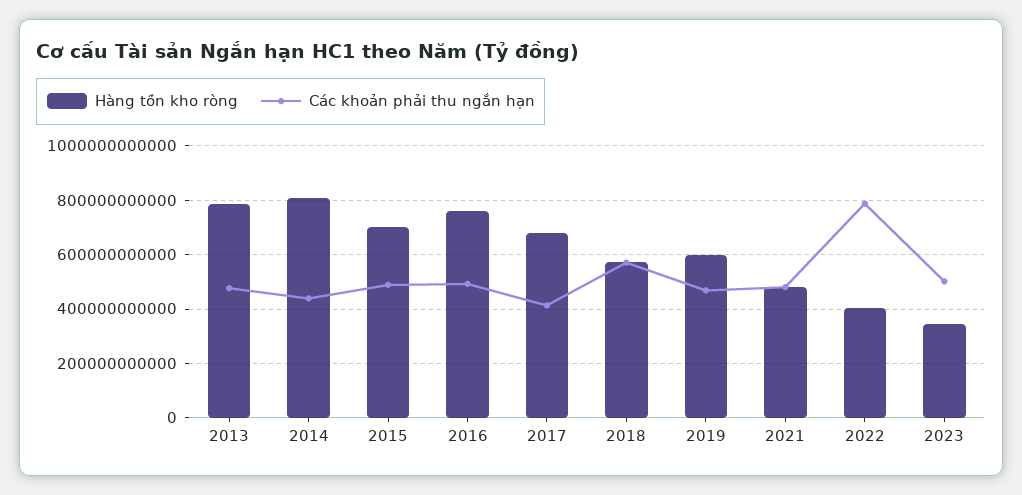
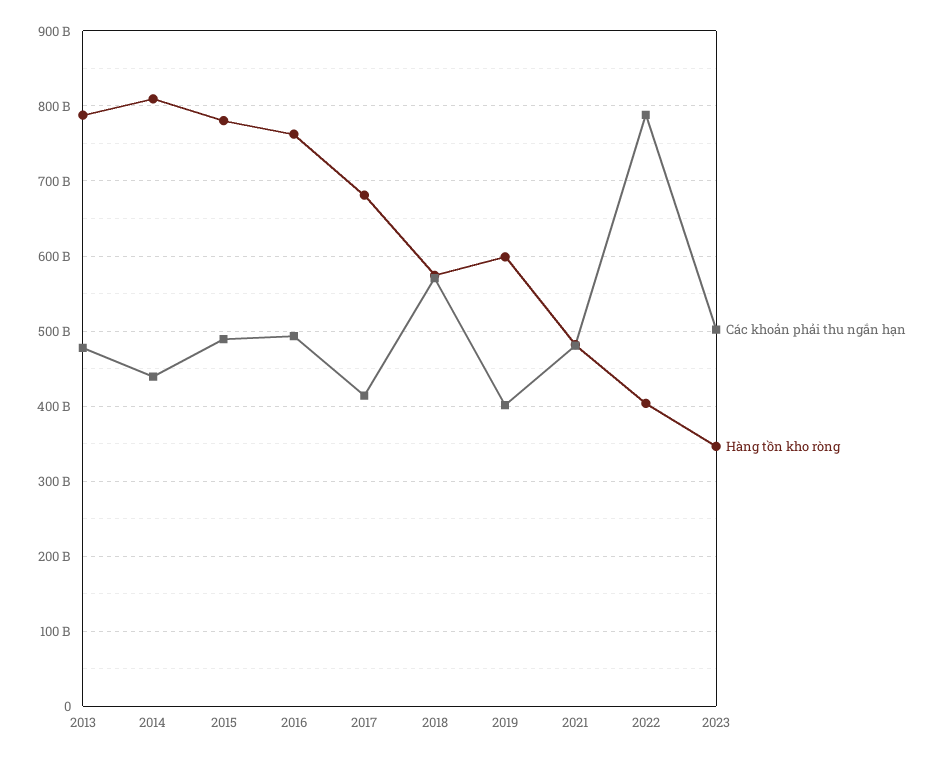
Hàng tồn kho ròng, 2015: 700000000000 -> 780000000000
Các khoản phải thu ngắn hạn, 2019: 475000000000 -> 400000000000

